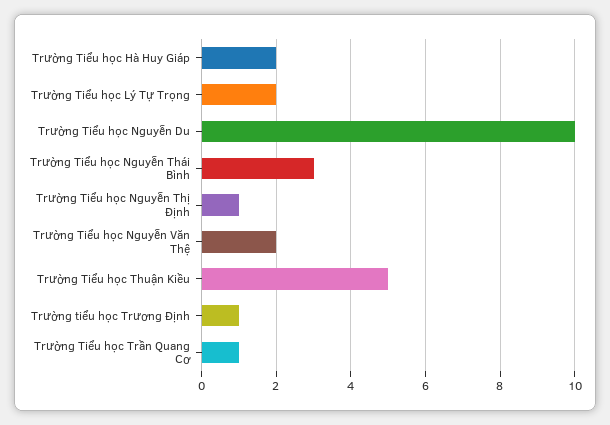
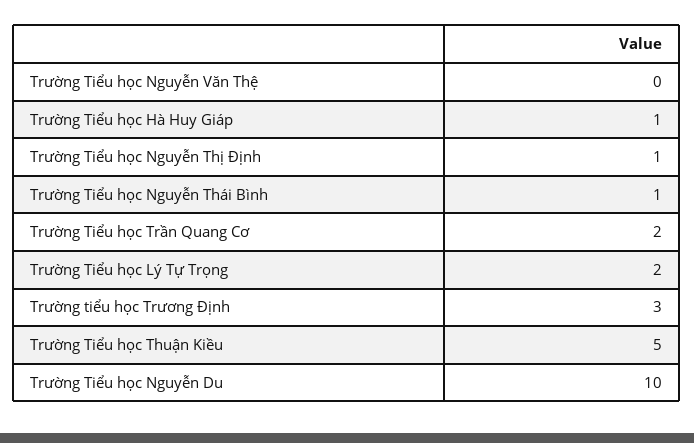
Trường Tiểu học Hà Huy Giáp: 2 -> 1
Trường Tiểu học Nguyễn Thái Bình: 3 -> 1
Trường Tiểu học Nguyễn Văn Thệ: 2 -> 0
Trường tiểu học Trương Định: 1 -> 3
Trường Tiểu học Trần Quang Cơ: 1 -> 2

